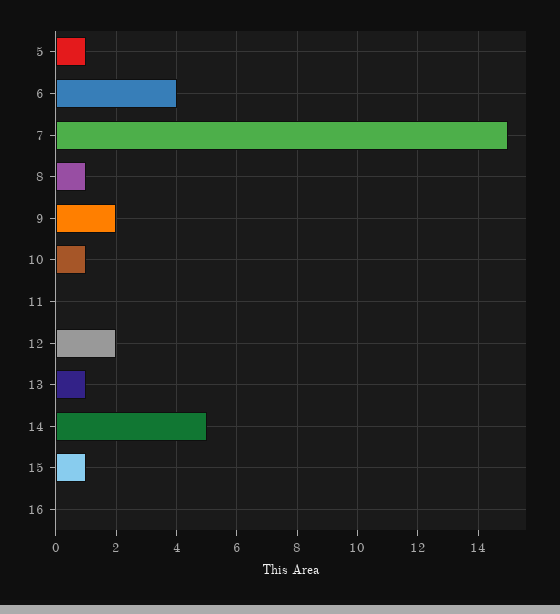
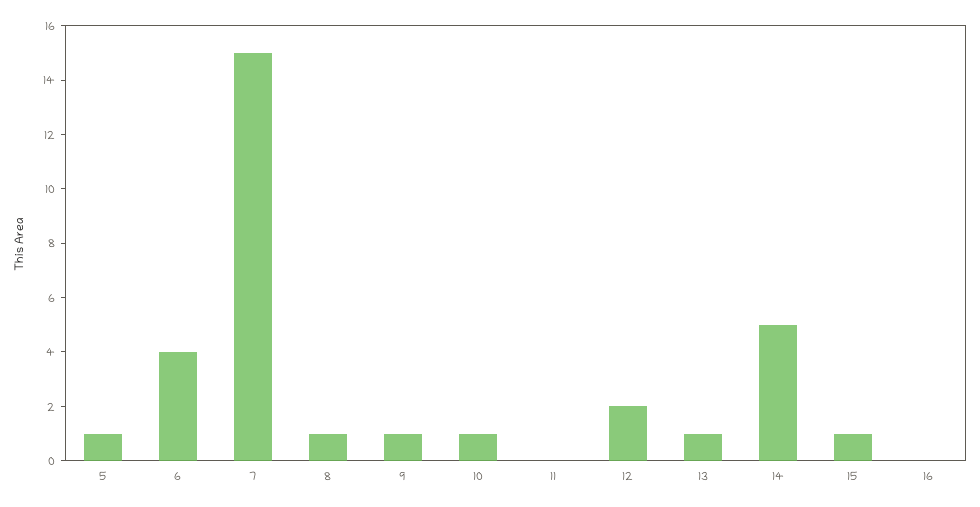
9: 2 -> 1

